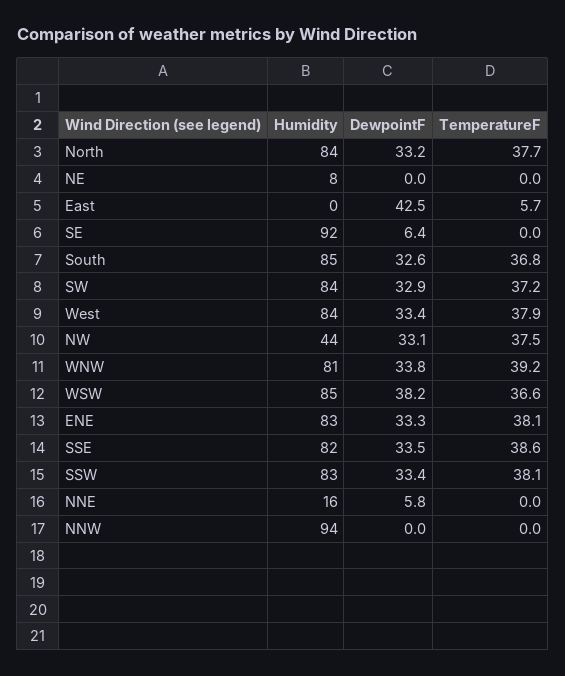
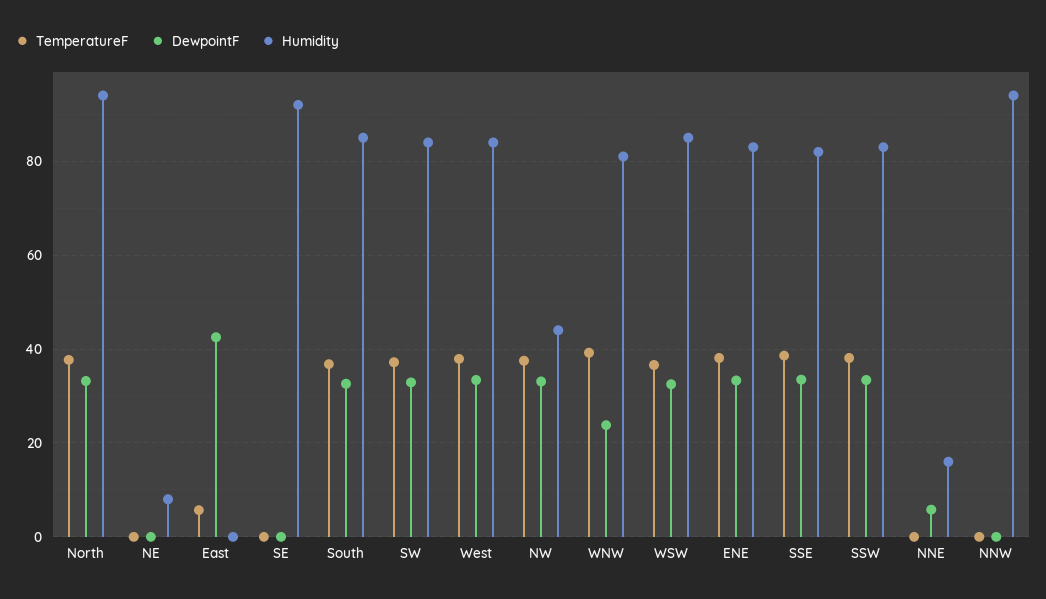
Humidity, North: 84 -> 94
DewpointF, SE: 6.4 -> 0
DewpointF, WNW: 33.8 -> 24
DewpointF, WSW: 38.2 -> 32

